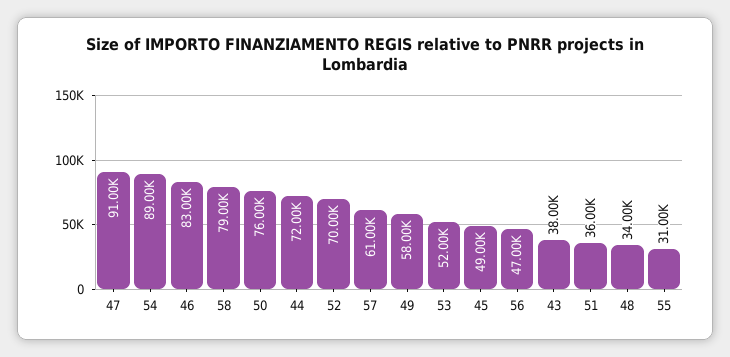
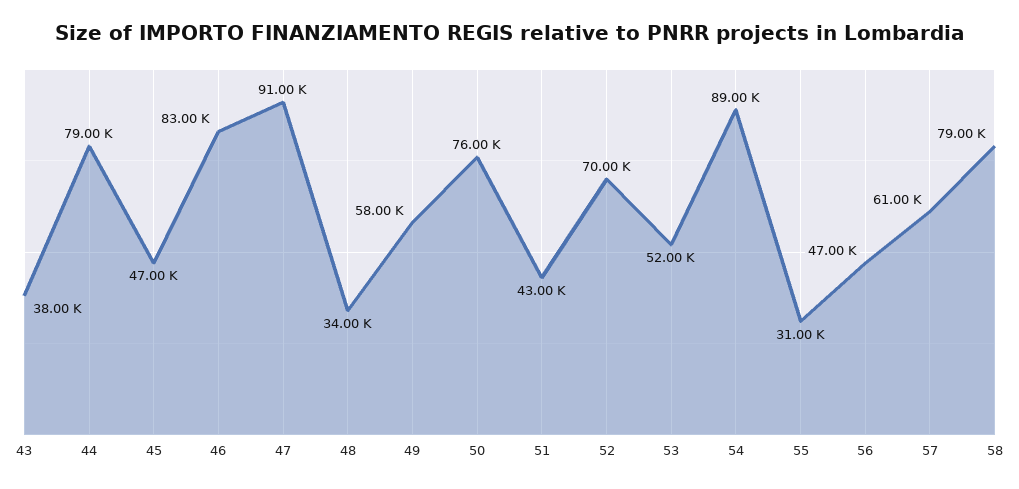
44: 72000 -> 79000
45: 49000 -> 47000
51: 36000 -> 43000

